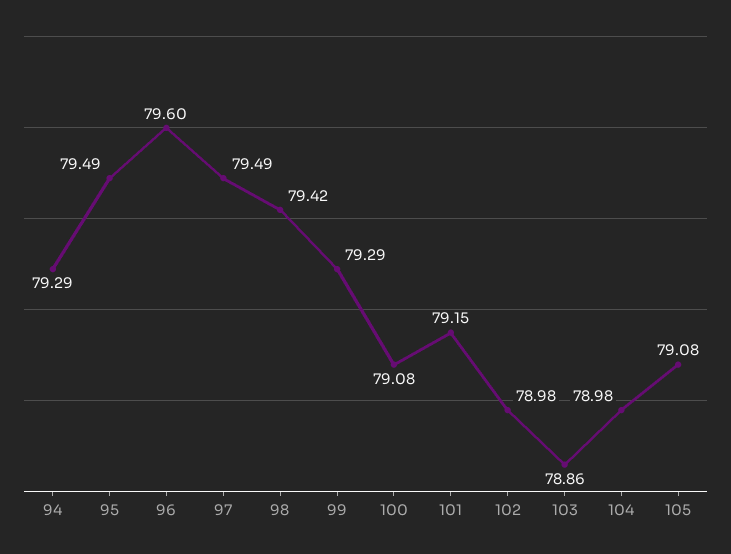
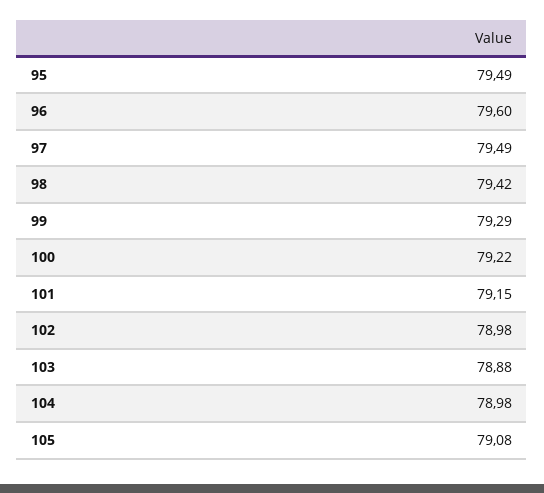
94: 79.29 -> none
100: 79.08 -> 79.22
103: 78.86 -> 78.88

